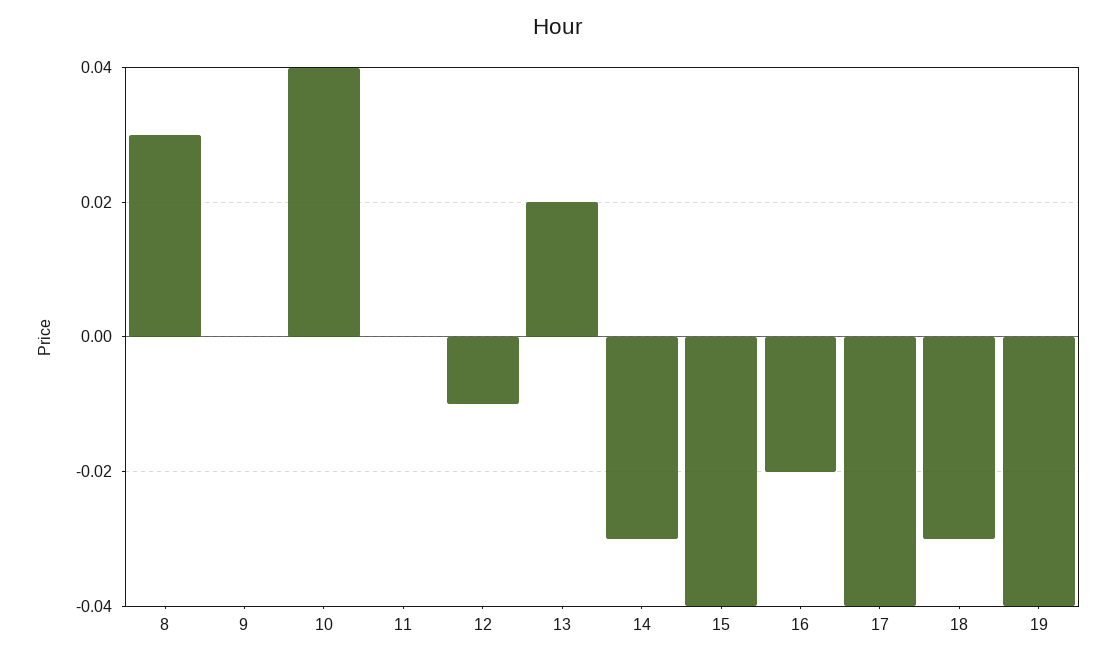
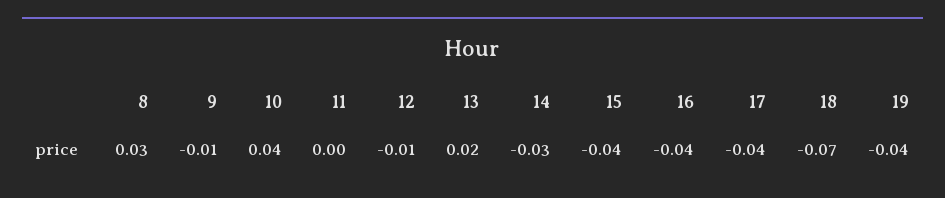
9: 0 -> -0.01
16: -0.02 -> -0.04
18: -0.03 -> -0.07

